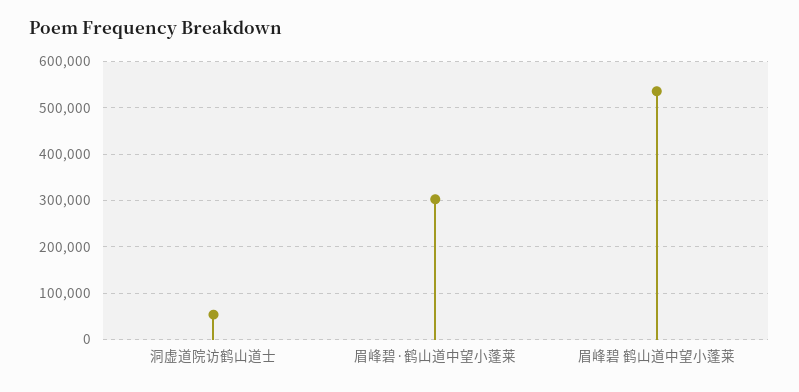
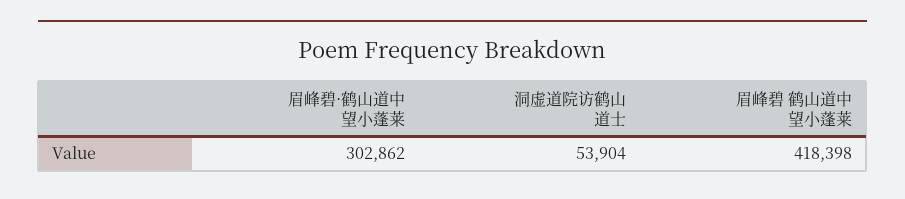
眉峰碧 鹤山道中望小蓬莱: 540000 -> 418398

